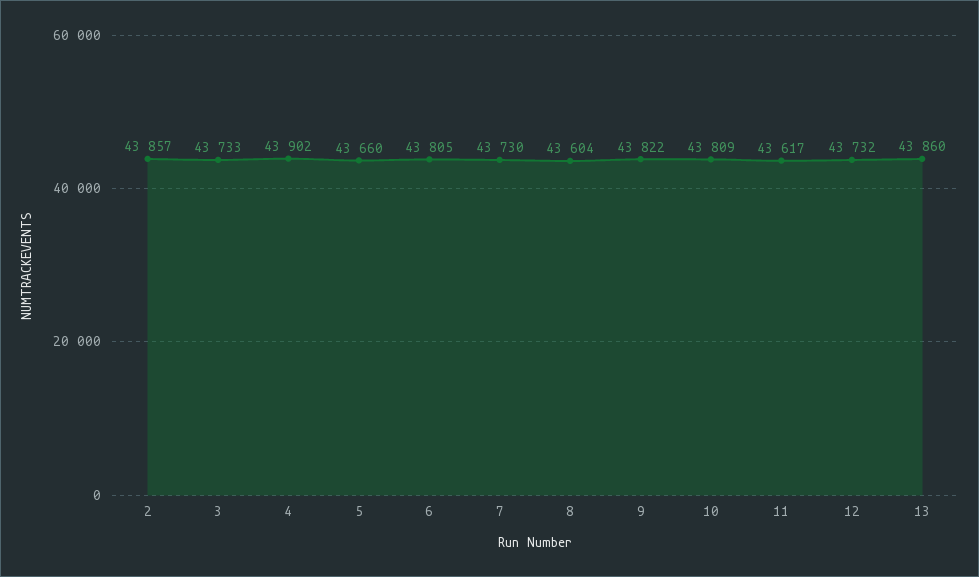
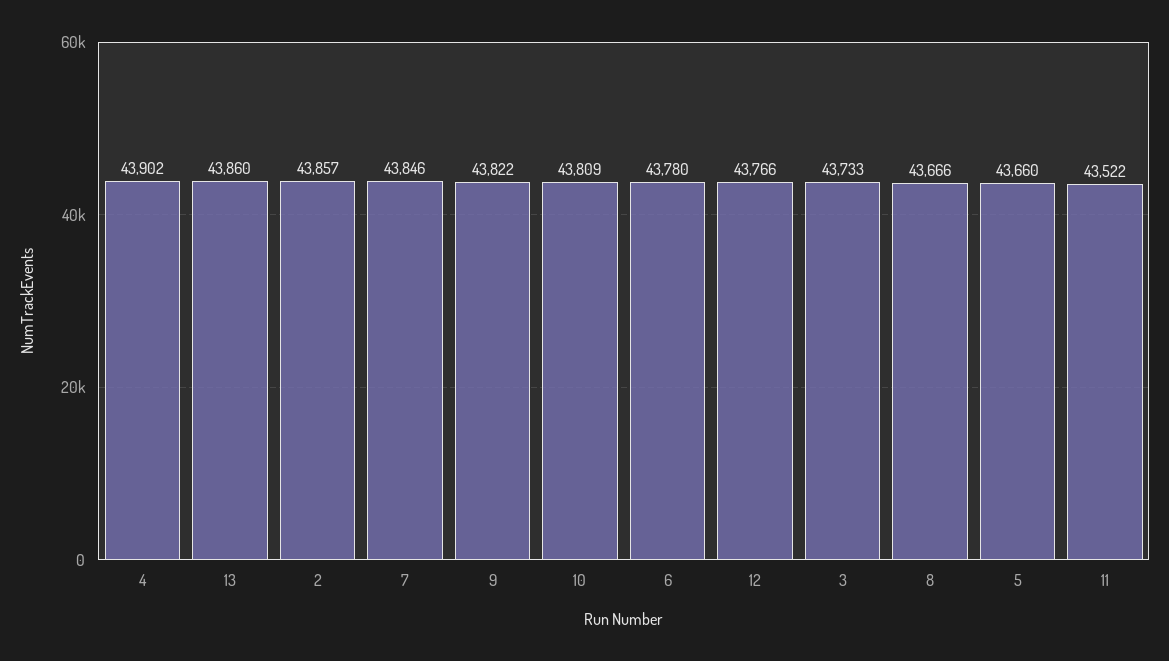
6: 43805 -> 43780
7: 43730 -> 43846
8: 43604 -> 43666
11: 43617 -> 43522
12: 43732 -> 43766

